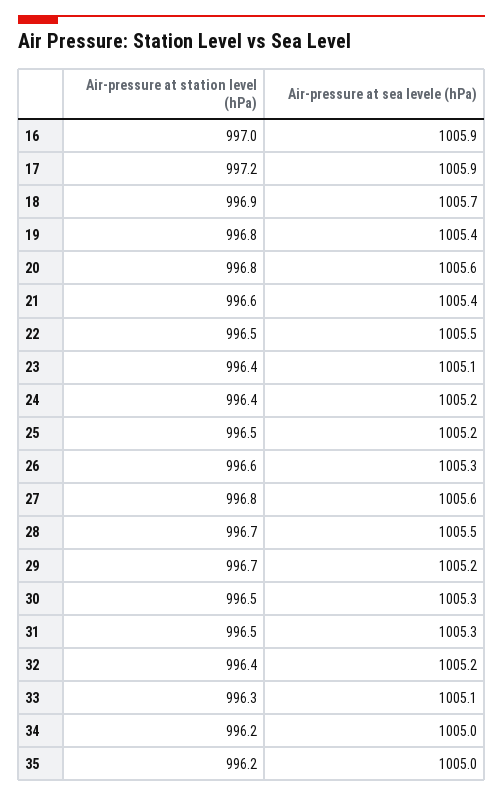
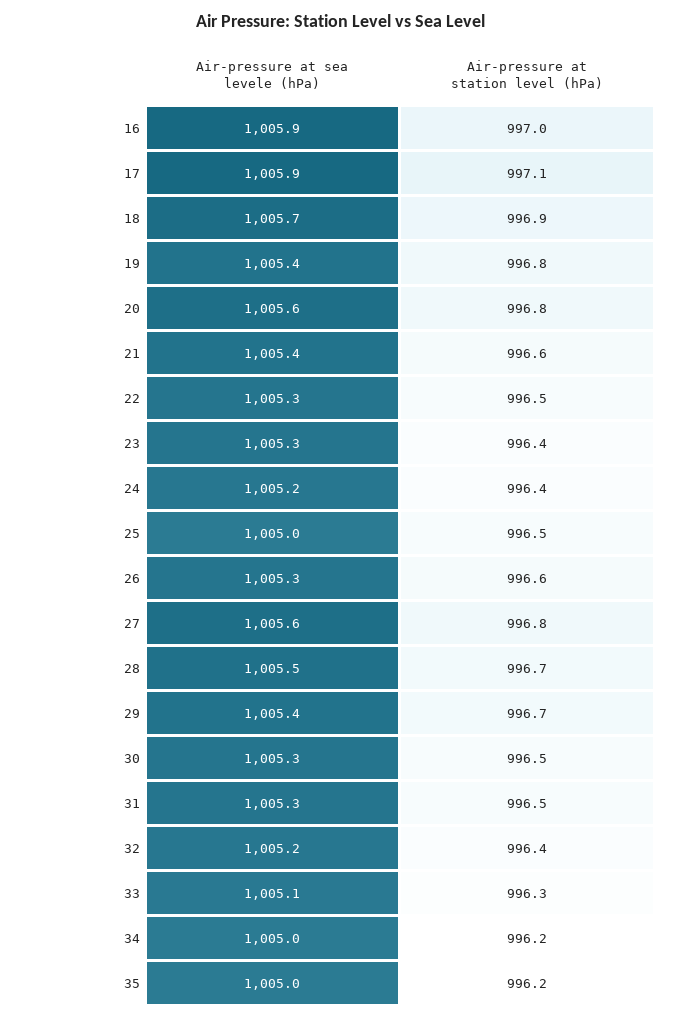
Air-pressure at station level (hPa), 17: 997.2 -> 997.1
Air-pressure at sea levele (hPa), 22: 1005.5 -> 1005.3
Air-pressure at sea levele (hPa), 23: 1005.1 -> 1005.3
Air-pressure at sea levele (hPa), 25: 1005.2 -> 1005
Air-pressure at sea levele (hPa), 29: 1005.2 -> 1005.4

